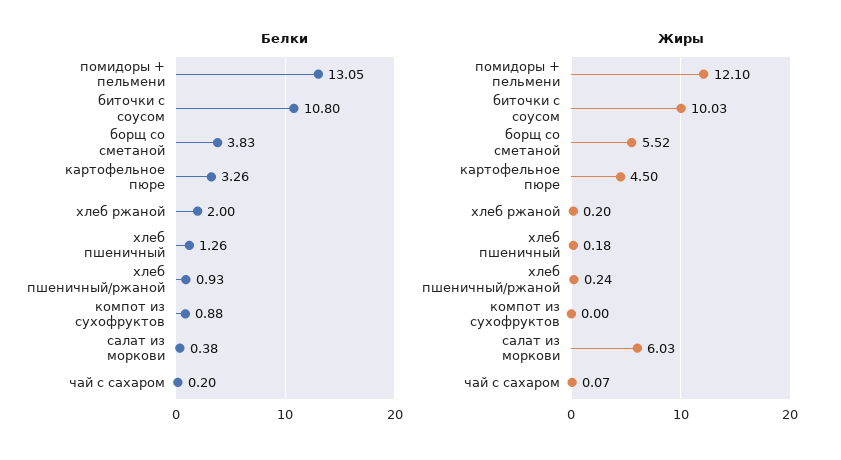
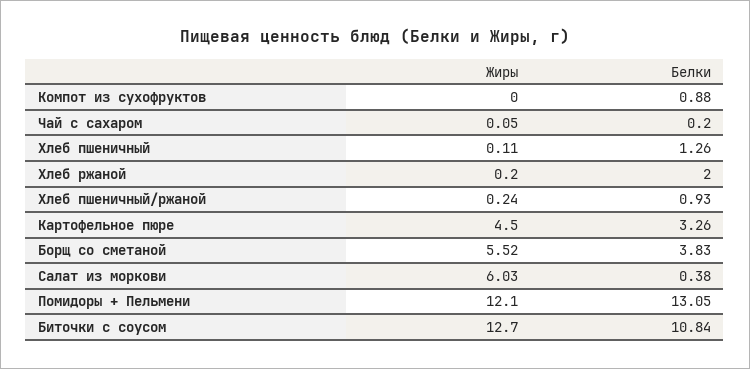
Белки, биточки с соусом: 10.8 -> 10.84
Жиры, биточки с соусом: 10.03 -> 12.7
Жиры, хлеб пшеничный: 0.18 -> 0.11
Жиры, чай с сахаром: 0.07 -> 0.05

